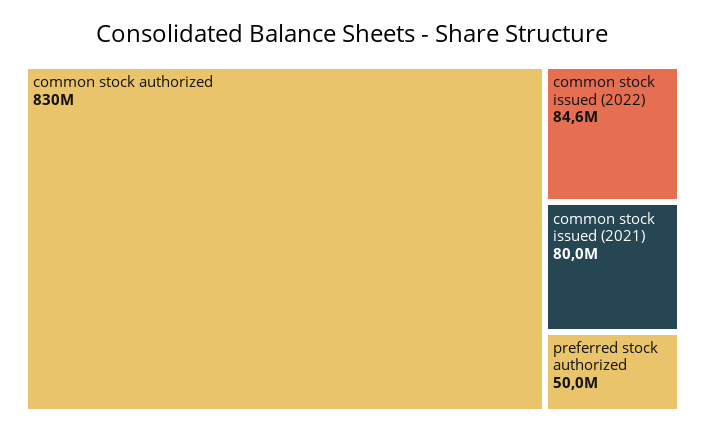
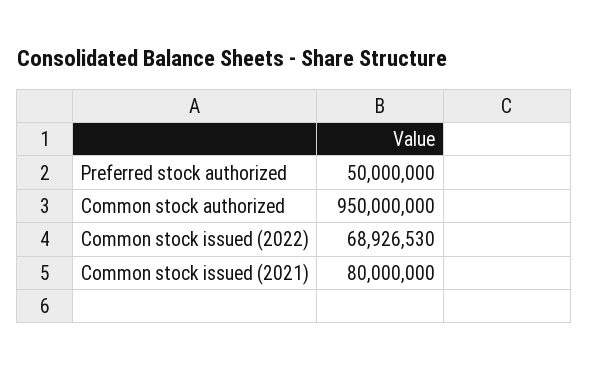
common stock authorized: 830000000 -> 950000000
common stock issued (2022): 84600000 -> 68926530

